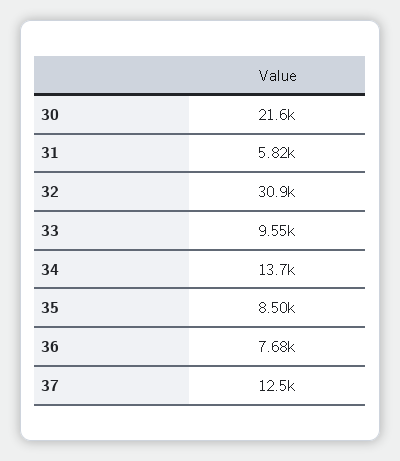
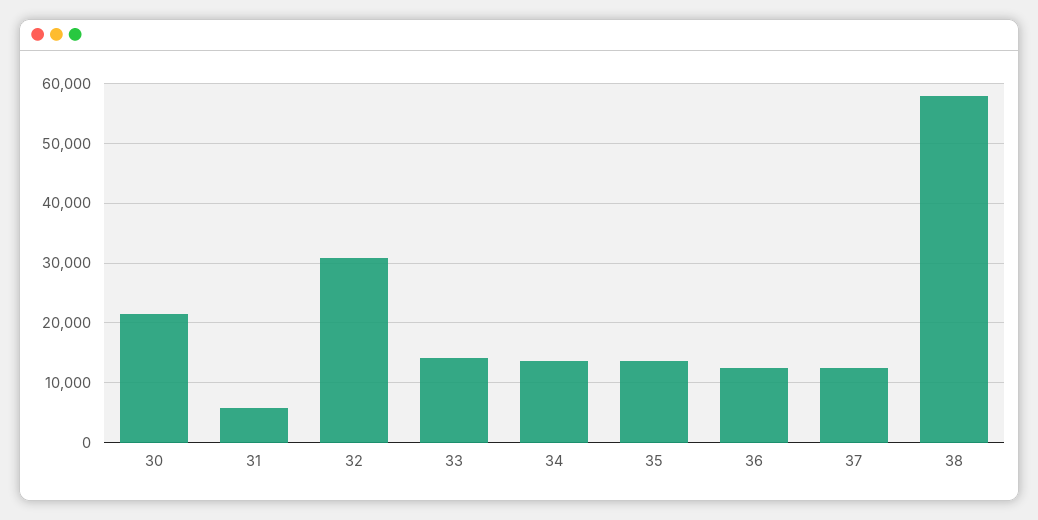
33: 9550 -> 14000
35: 8500 -> 14000
36: 7680 -> 12000
38: none -> 58000

